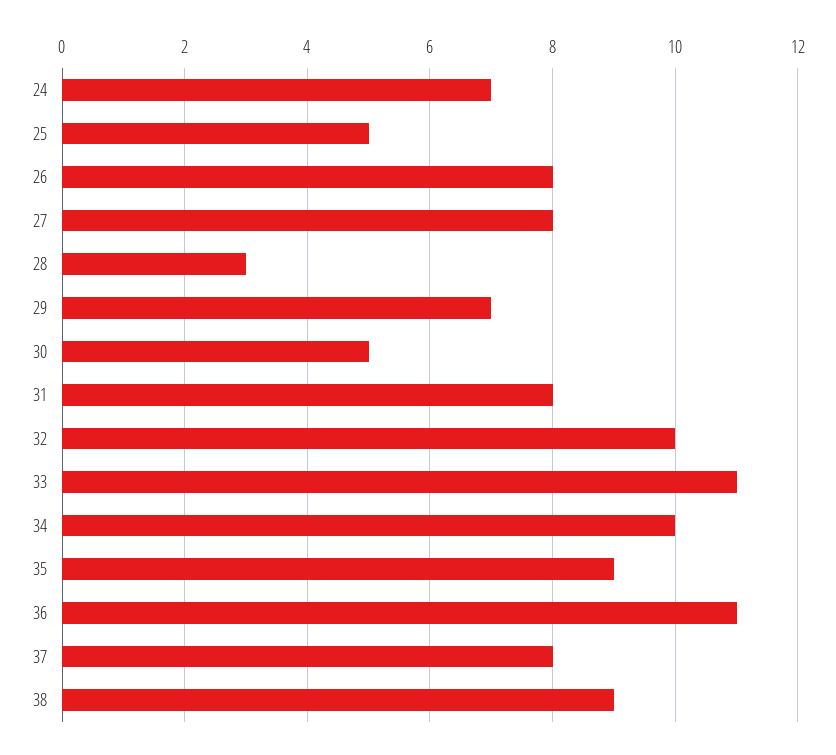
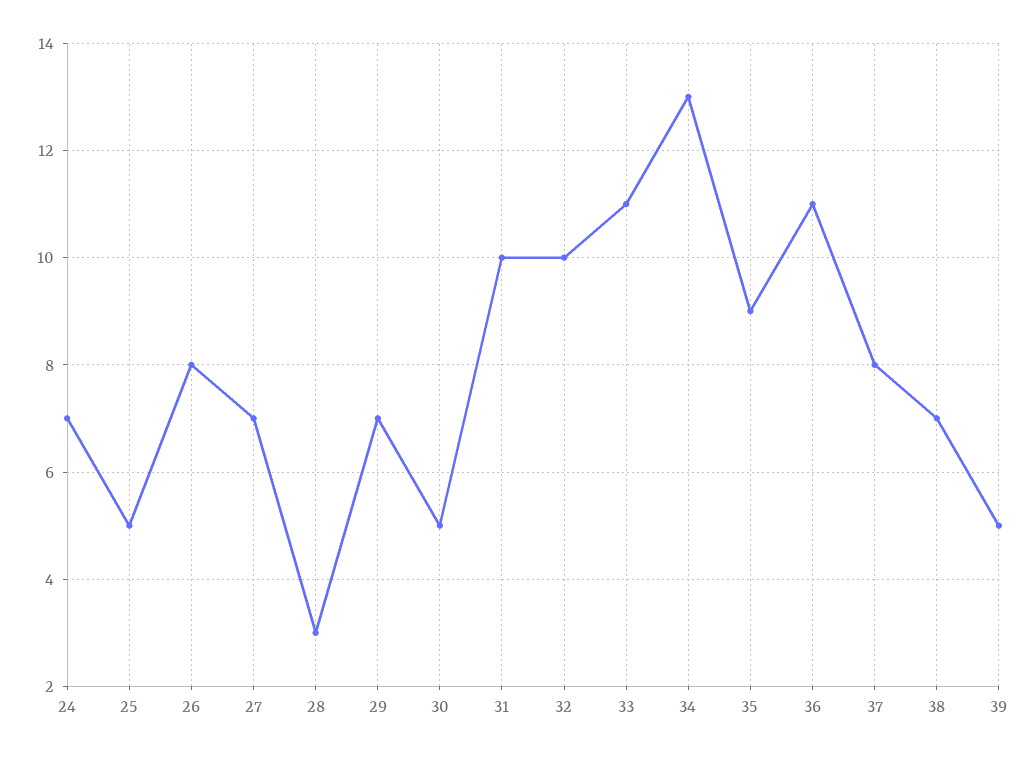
27: 8 -> 7
31: 8 -> 10
34: 10 -> 13
38: 9 -> 7
39: none -> 5

